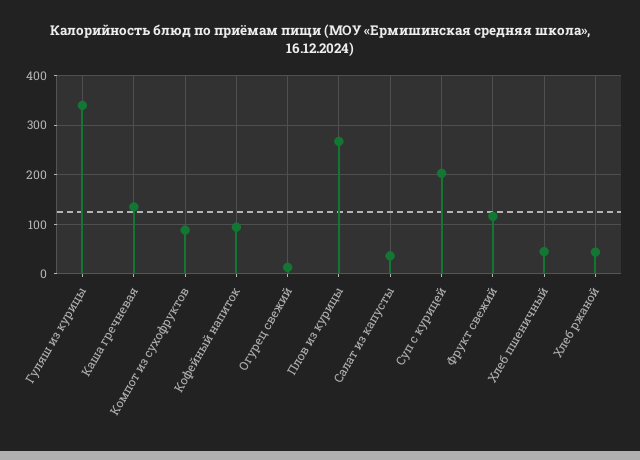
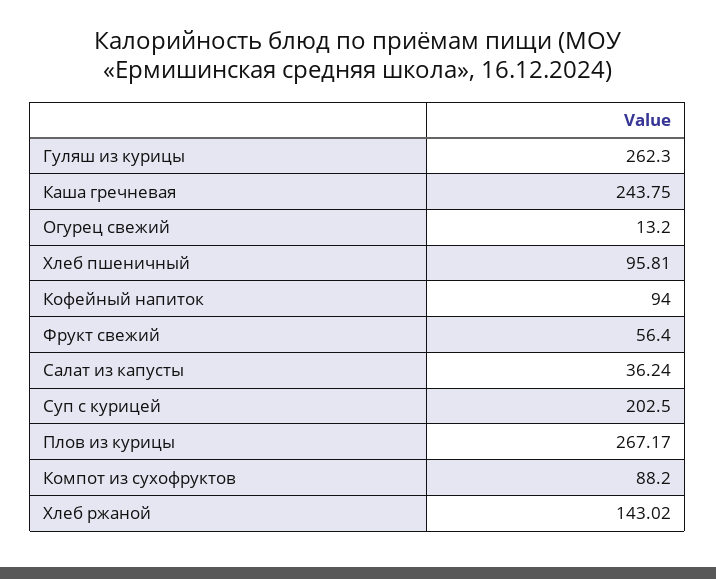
Гуляш из курицы: 340 -> 262.3
Каша гречневая: 140 -> 243.75
Фрукт свежий: 120 -> 56.4
Хлеб пшеничный: 40 -> 95.81
Хлеб ржаной: 40 -> 143.02

